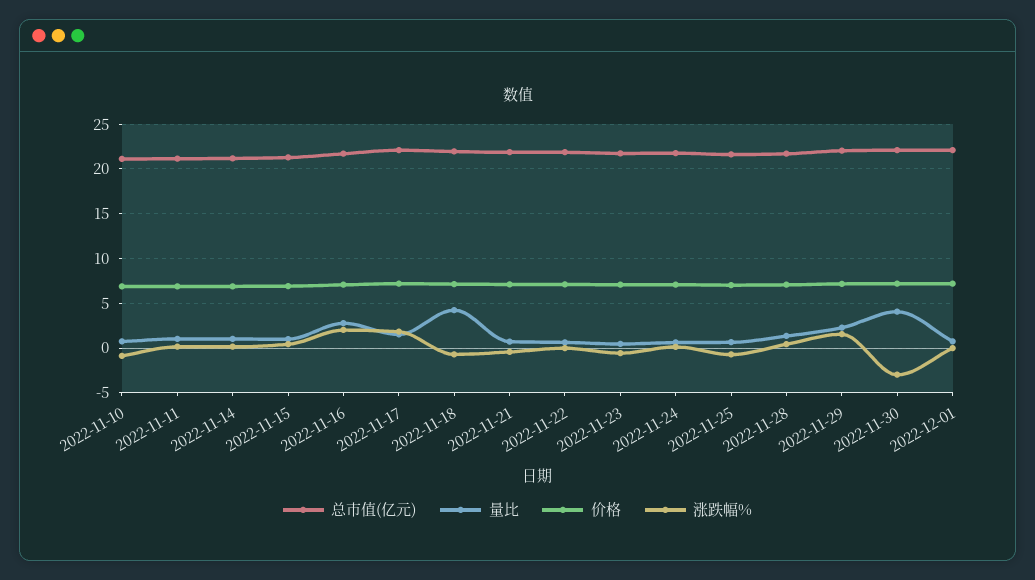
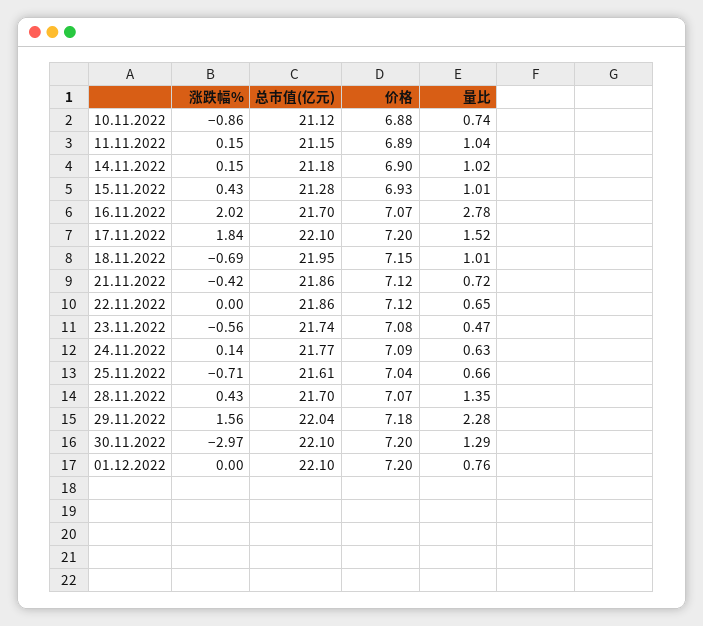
量比, 2022-11-18: 4 -> 1.01
量比, 2022-11-30: 4 -> 1.29

